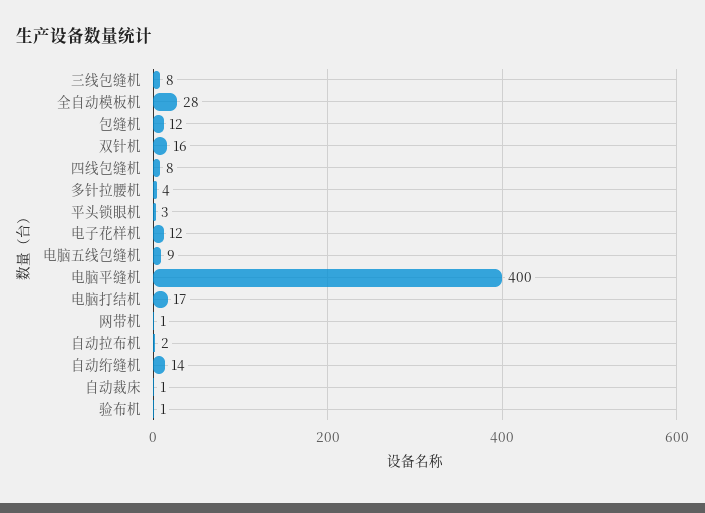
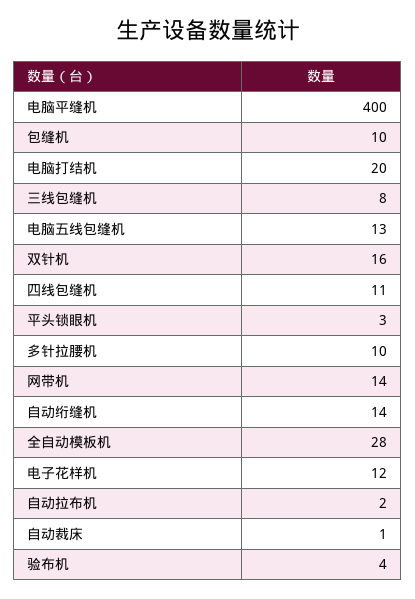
包缝机: 12 -> 10
四线包缝机: 8 -> 11
多针拉腰机: 4 -> 10
电脑五线包缝机: 9 -> 13
电脑打结机: 17 -> 20
网带机: 1 -> 14
验布机: 1 -> 4

